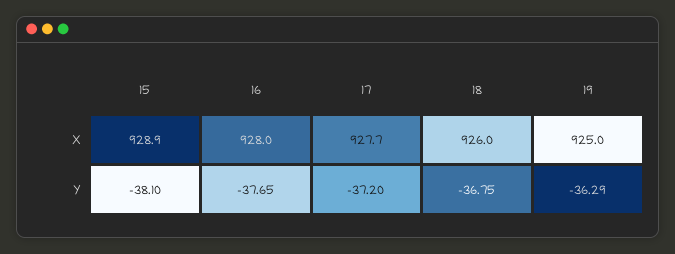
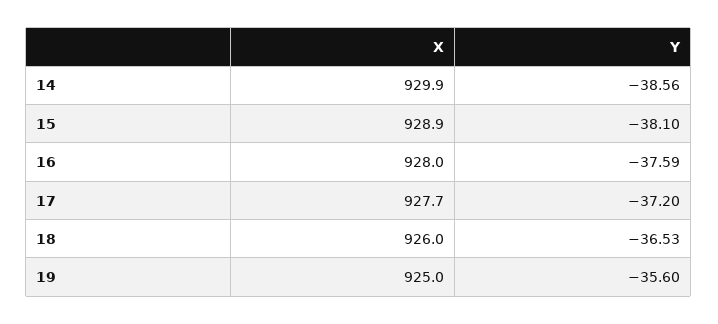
16, Y: -37.65 -> -37.59
18, Y: -36.75 -> -36.53
19, Y: -36.29 -> -35.6
14, X: none -> 929.9
14, Y: none -> -38.56

